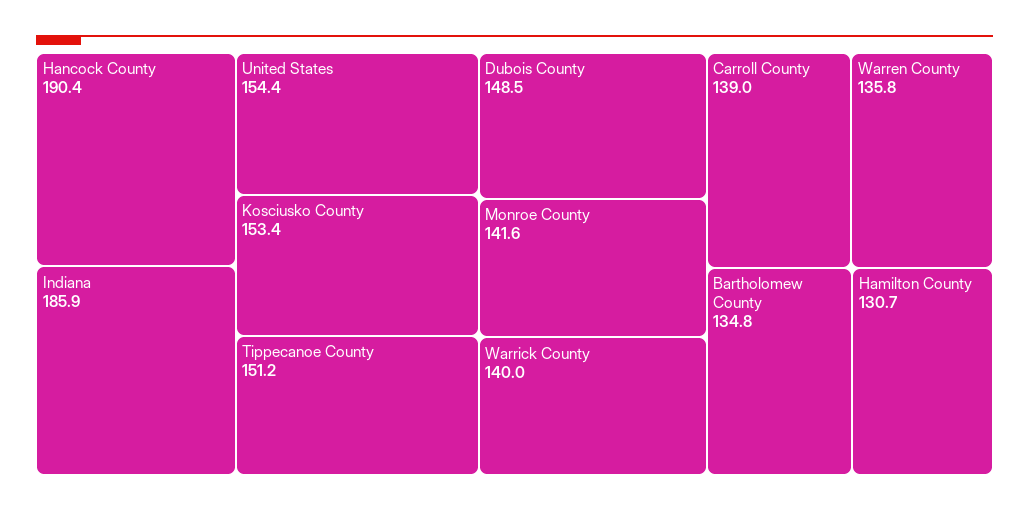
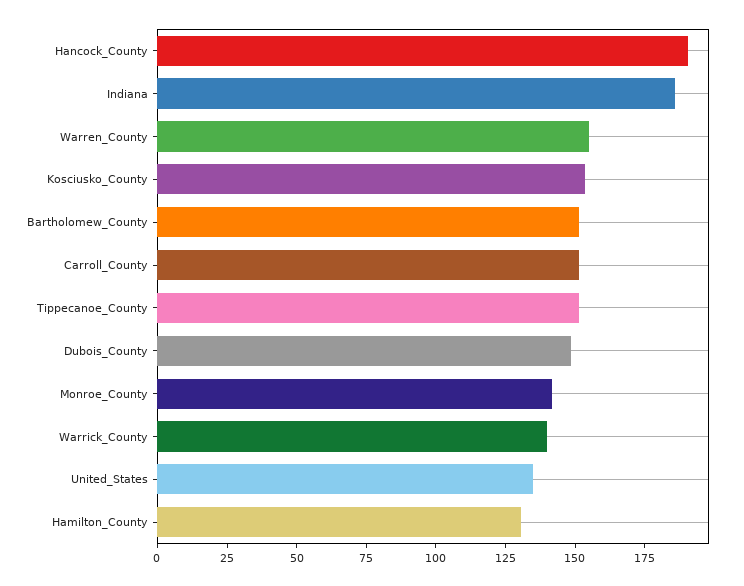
United States: 154.4 -> 135
Carroll County: 139 -> 150
Warren County: 135.8 -> 155
Bartholomew County: 134.8 -> 150

